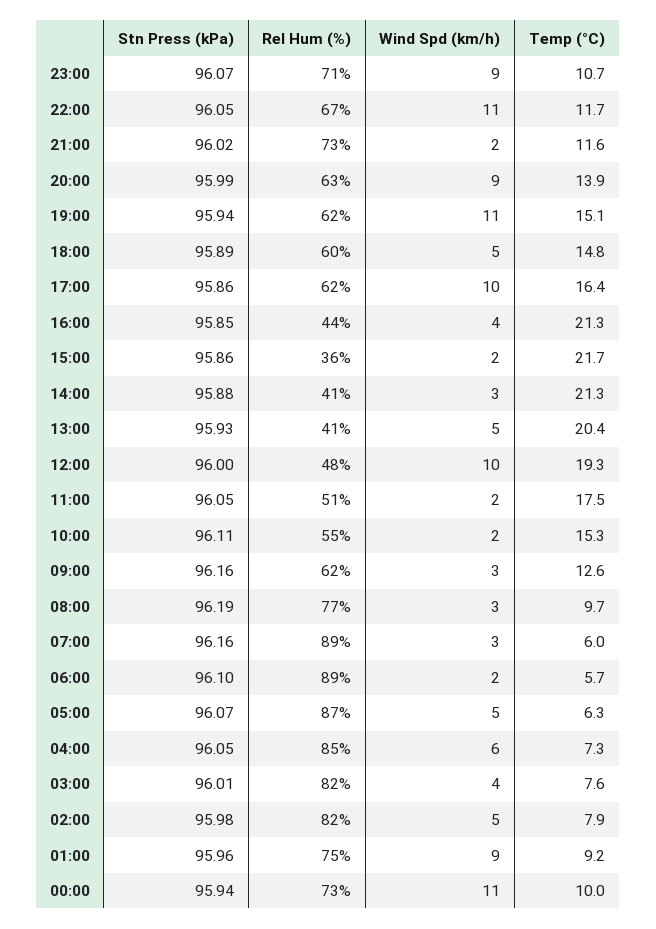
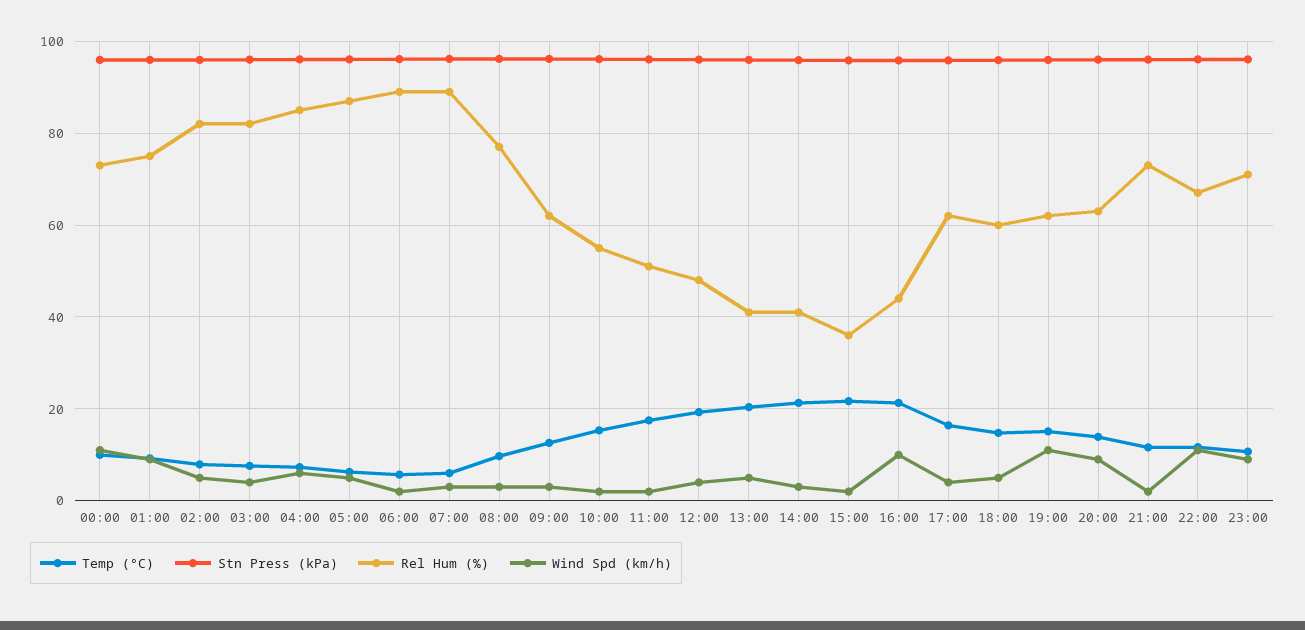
Wind Spd (km/h), 17:00: 10 -> 4
Wind Spd (km/h), 16:00: 4 -> 10
Wind Spd (km/h), 12:00: 10 -> 4

